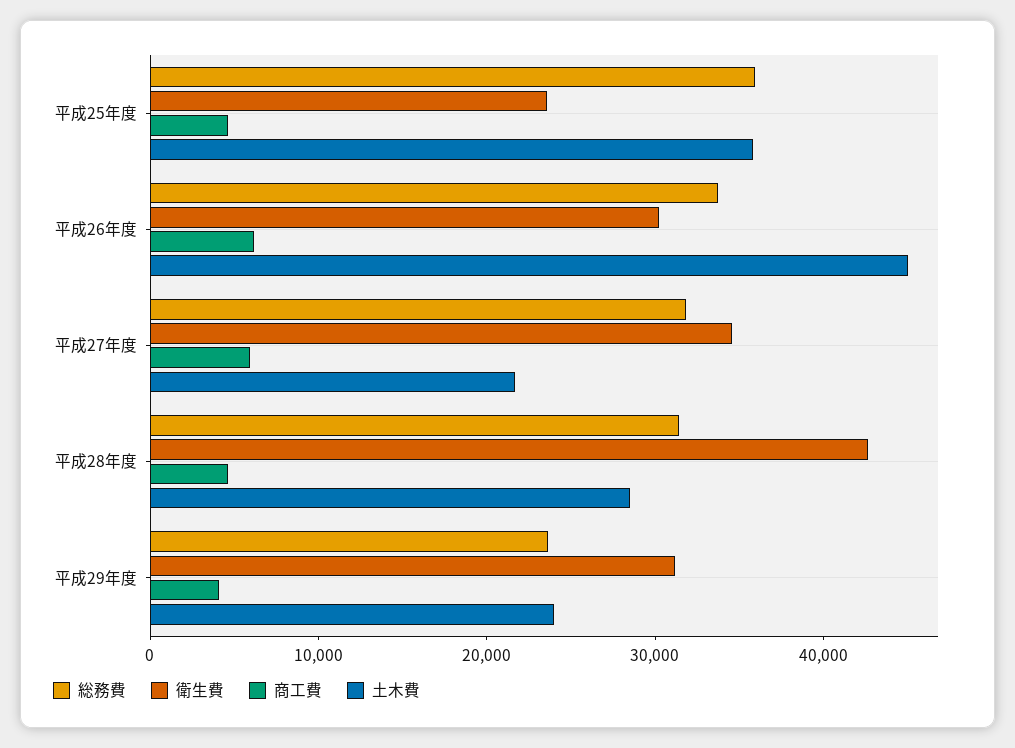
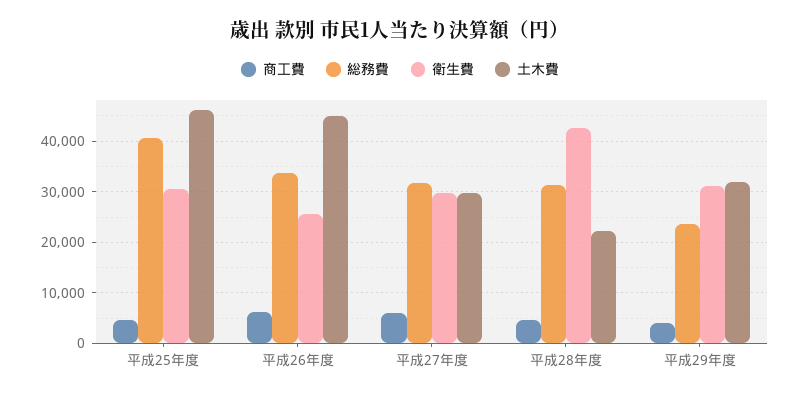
総務費, 平成25年度: 36000 -> 40000
衛生費, 平成25年度: 24000 -> 30000
土木費, 平成25年度: 36000 -> 46000
衛生費, 平成26年度: 30000 -> 26000
衛生費, 平成27年度: 34000 -> 30000
土木費, 平成27年度: 22000 -> 30000
土木費, 平成28年度: 28000 -> 22000
土木費, 平成29年度: 24000 -> 32000

